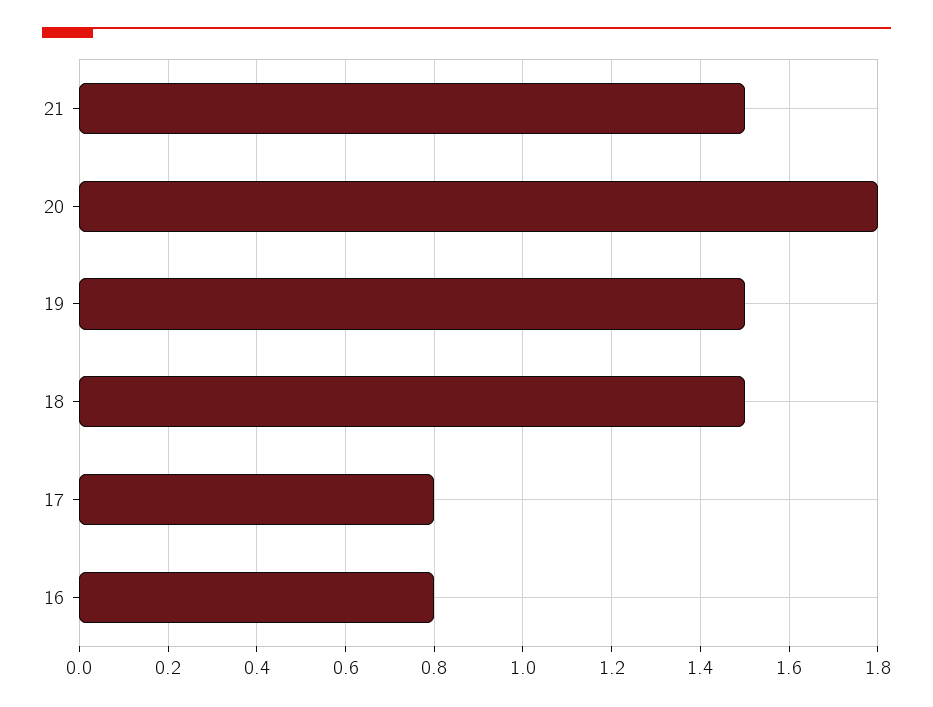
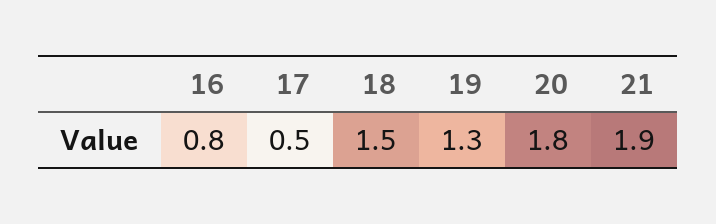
21: 1.5 -> 1.9
19: 1.5 -> 1.3
17: 0.8 -> 0.5

